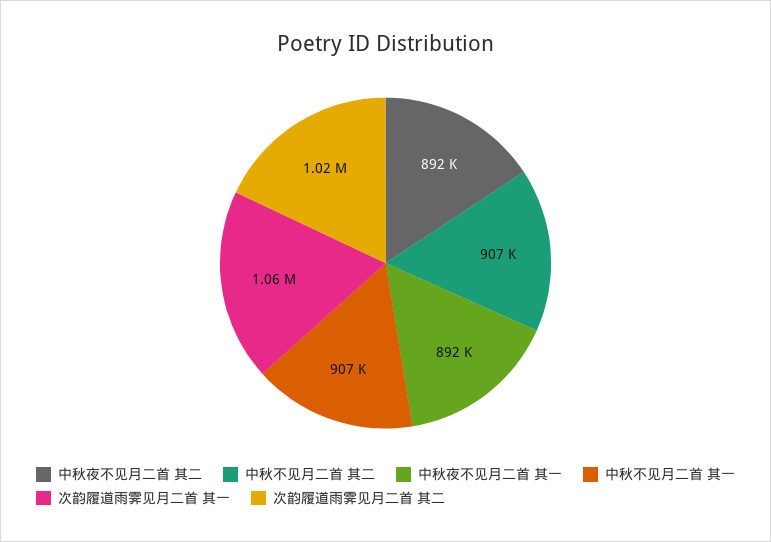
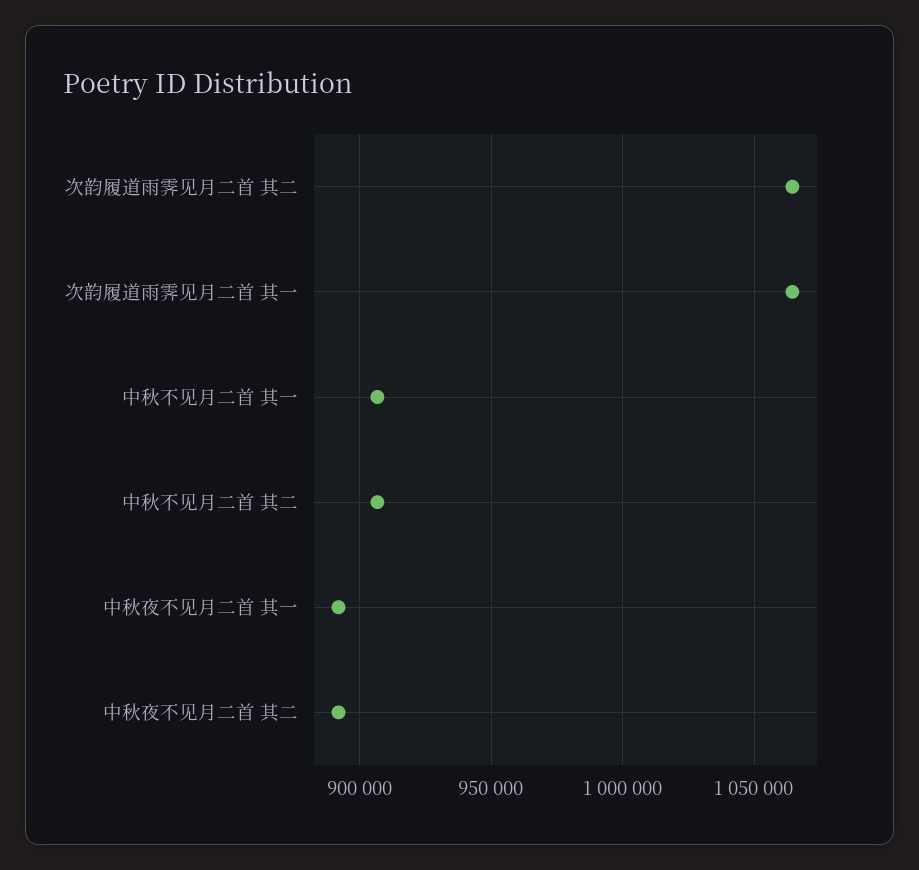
次韵履道雨霁见月二首 其二: 1020000 -> 1065000

